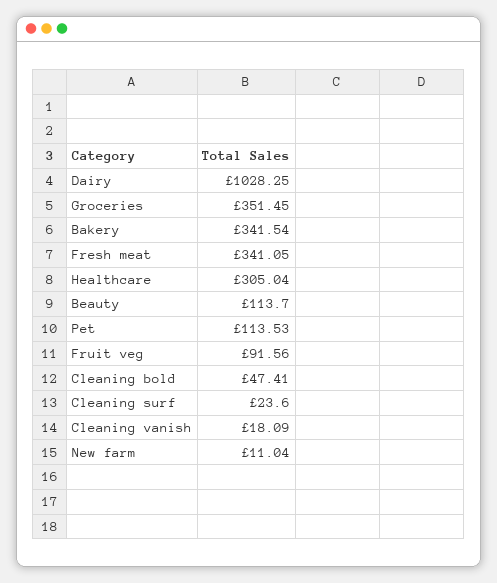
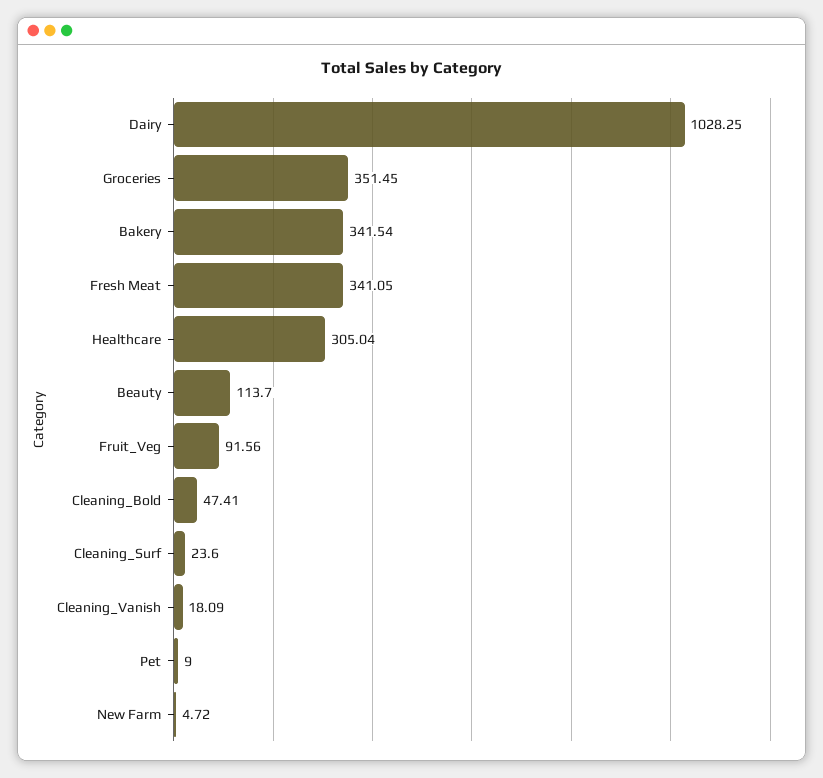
Pet: 113.53 -> 9
New farm: 11.04 -> 4.72

